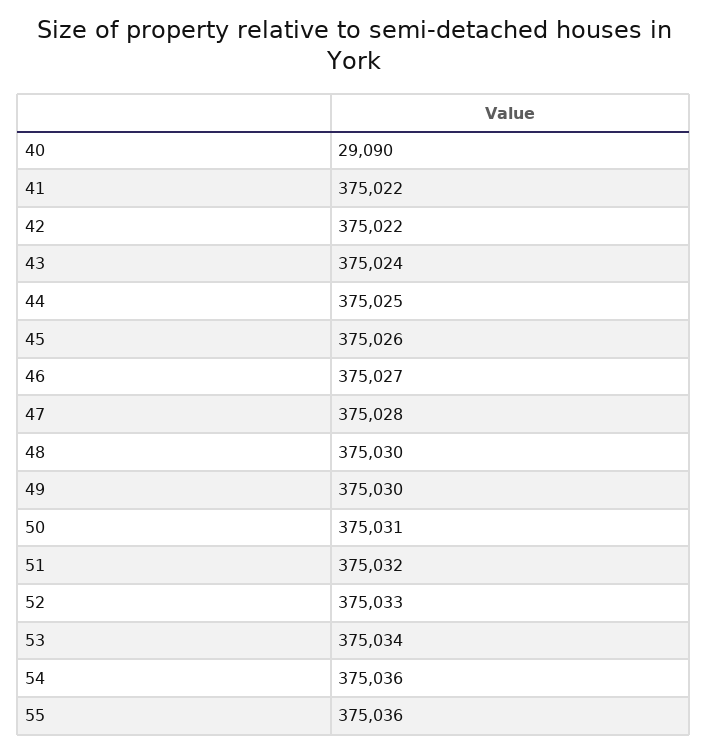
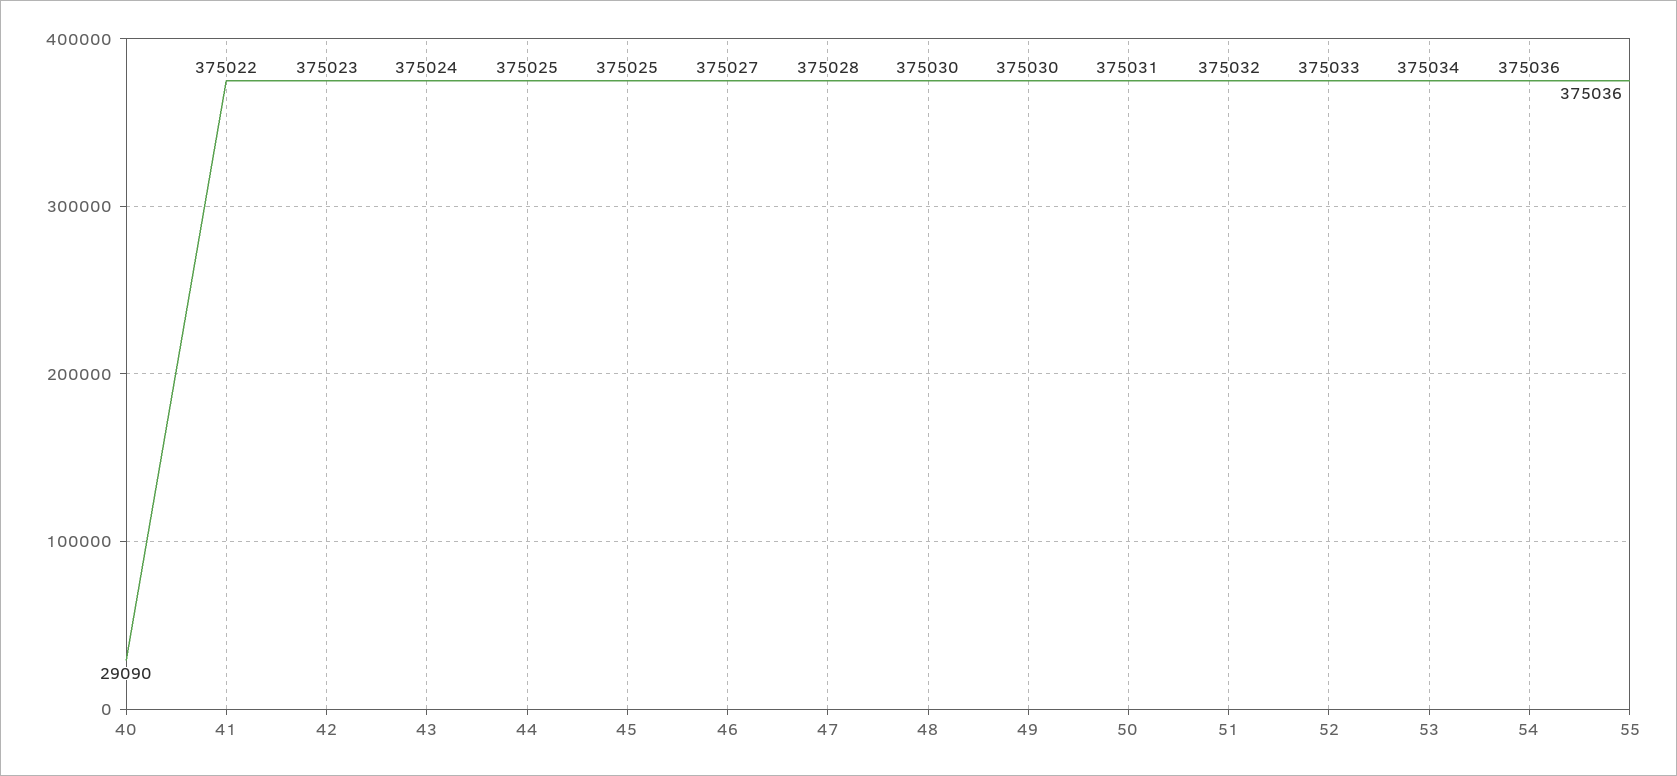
42: 375022 -> 375023
45: 375026 -> 375025

